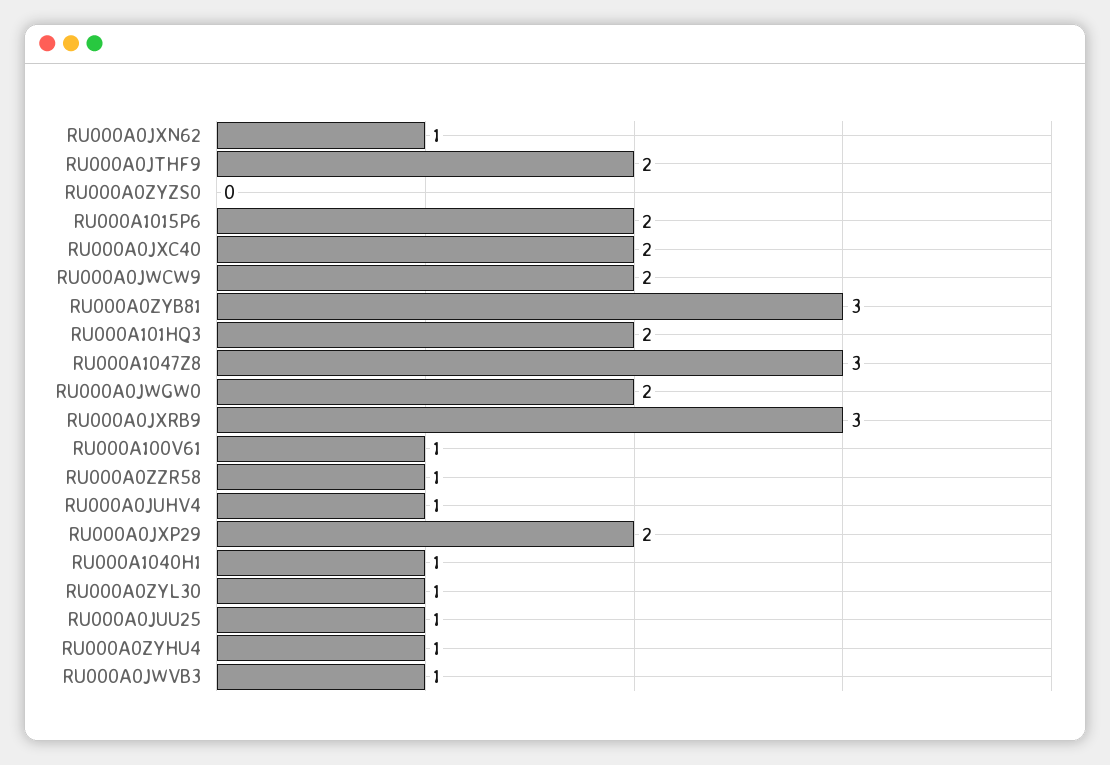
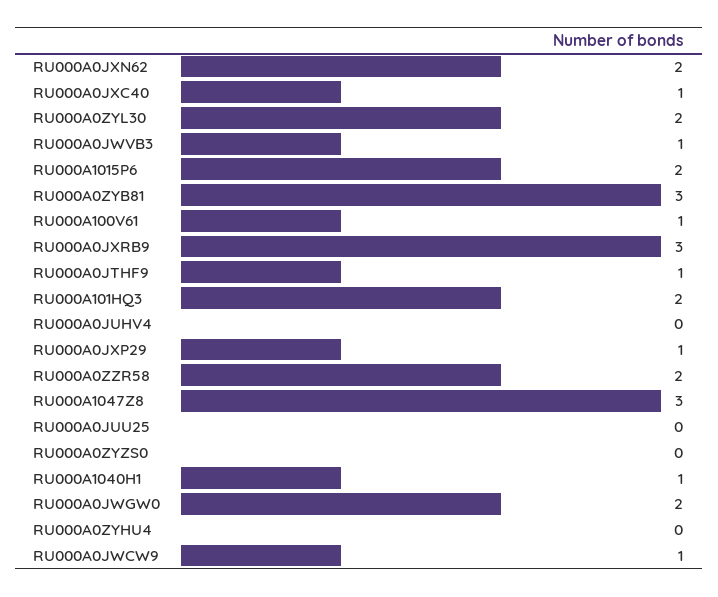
RU000A0JXN62: 1 -> 2
RU000A0JTHF9: 2 -> 1
RU000A0JXC40: 2 -> 1
RU000A0JWCW9: 2 -> 1
RU000A0ZZR58: 1 -> 2
RU000A0JUHV4: 1 -> 0
RU000A0JXP29: 2 -> 1
RU000A0ZYL30: 1 -> 2
RU000A0JUU25: 1 -> 0
RU000A0ZYHU4: 1 -> 0

